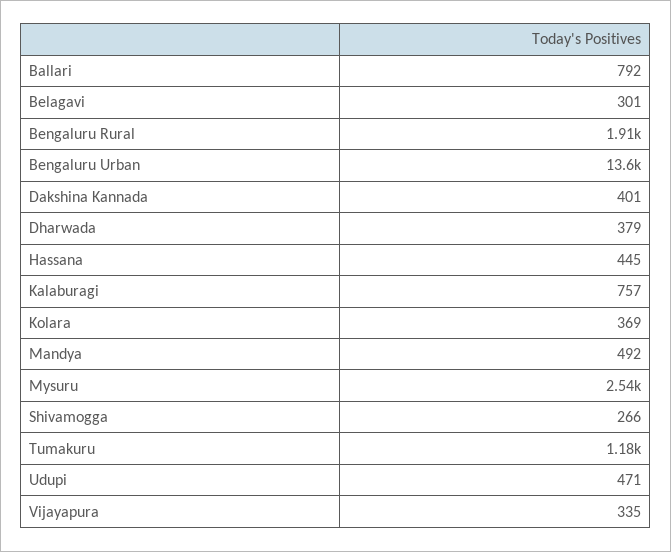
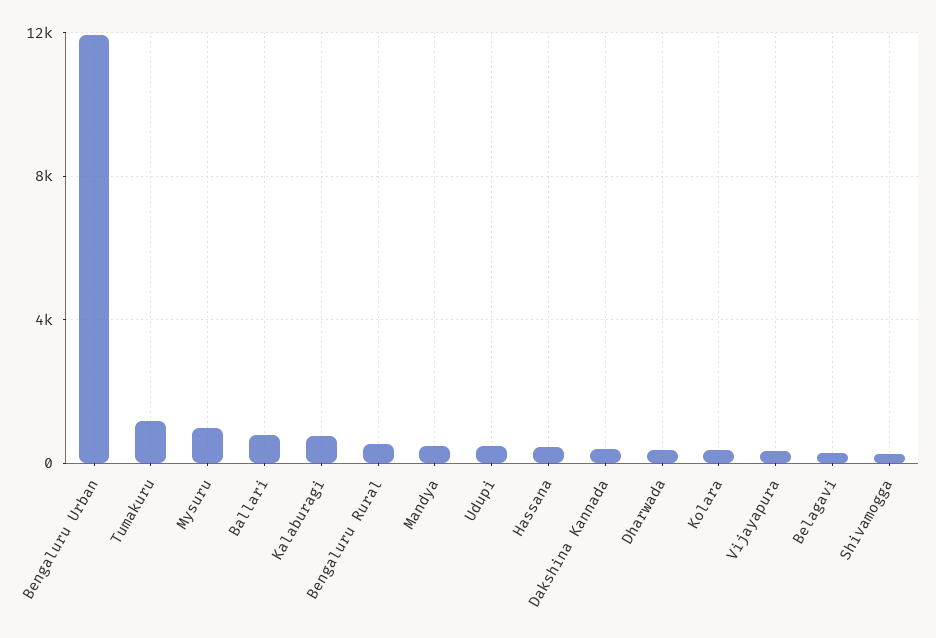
Bengaluru Rural: 1910 -> 500
Bengaluru Urban: 13600 -> 12000
Mysuru: 2540 -> 1000

